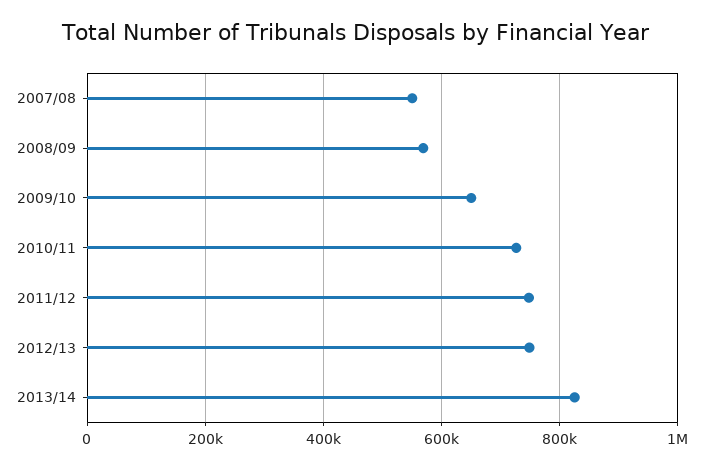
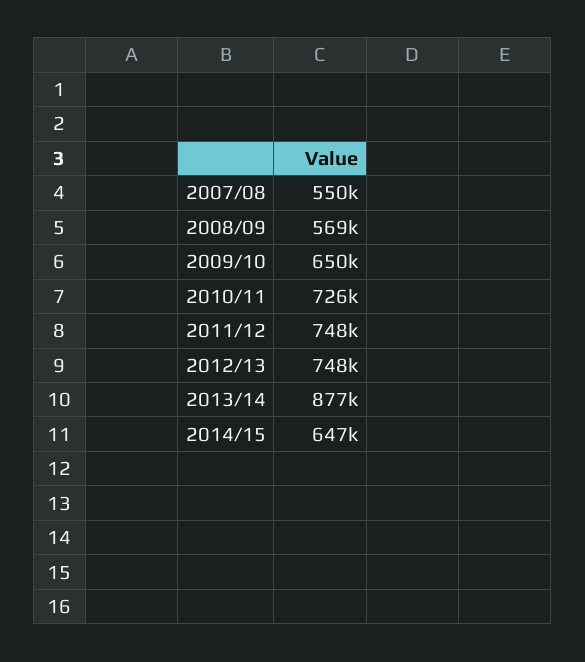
2013/14: 820000 -> 877000
2014/15: none -> 647000

